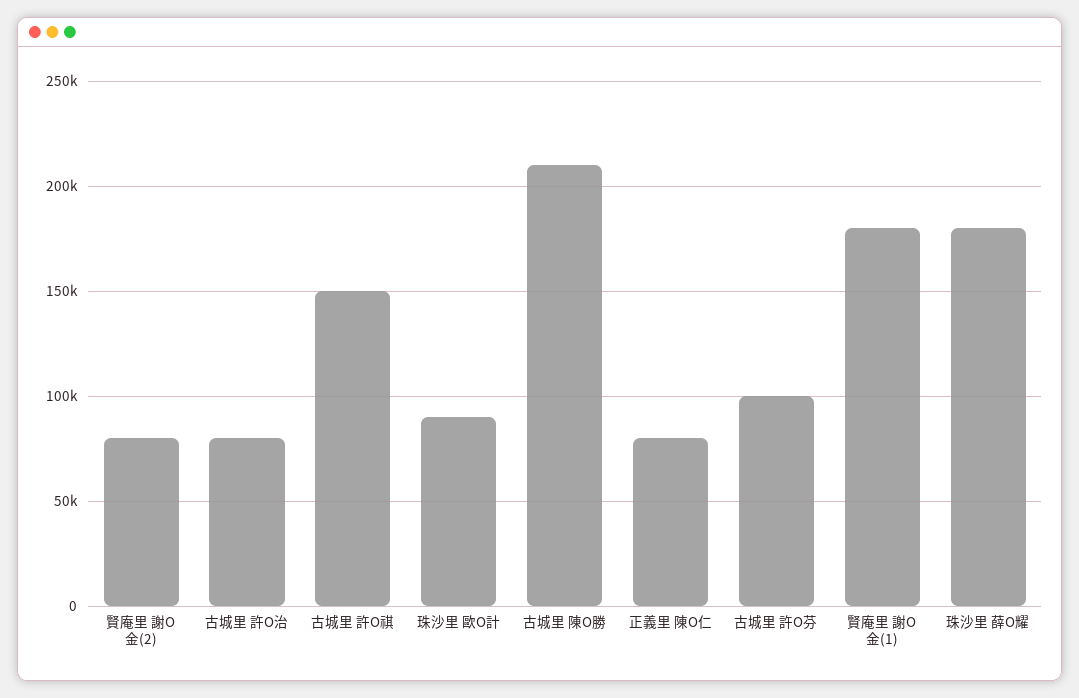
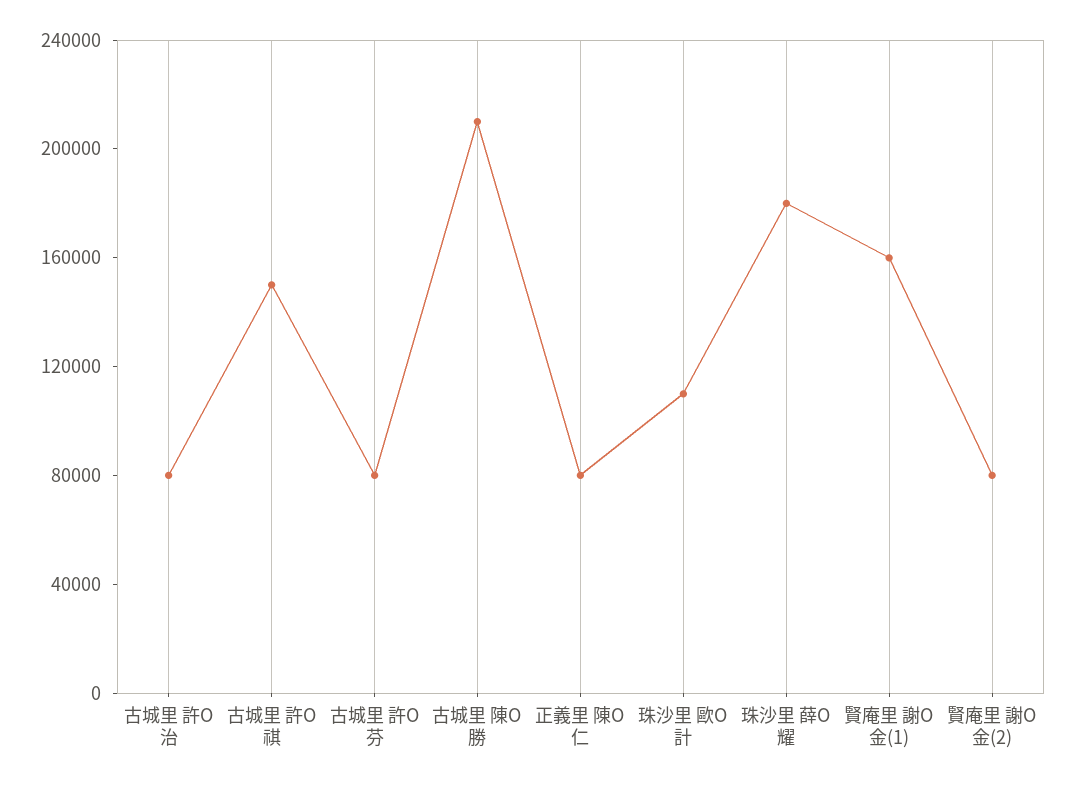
珠沙里 歐O計: 90000 -> 110000
古城里 許O芬: 100000 -> 80000
賢庵里 謝O金(1): 180000 -> 160000

